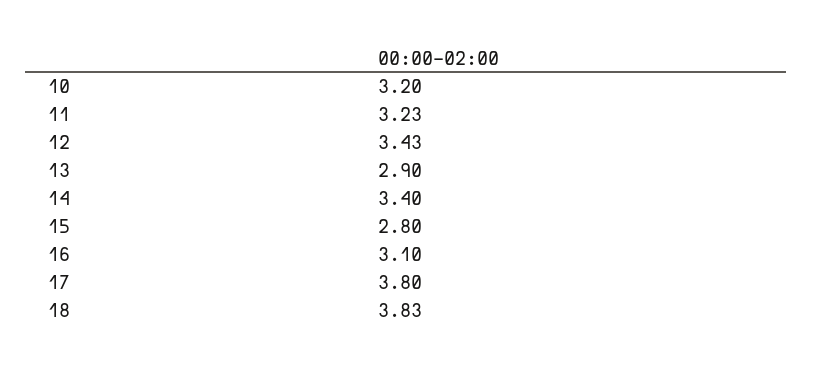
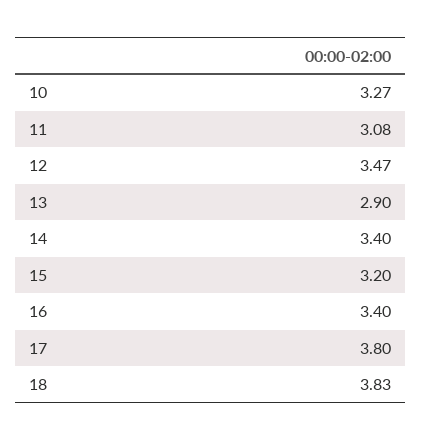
10: 3.2 -> 3.27
11: 3.23 -> 3.08
12: 3.43 -> 3.47
15: 2.8 -> 3.2
16: 3.1 -> 3.4

